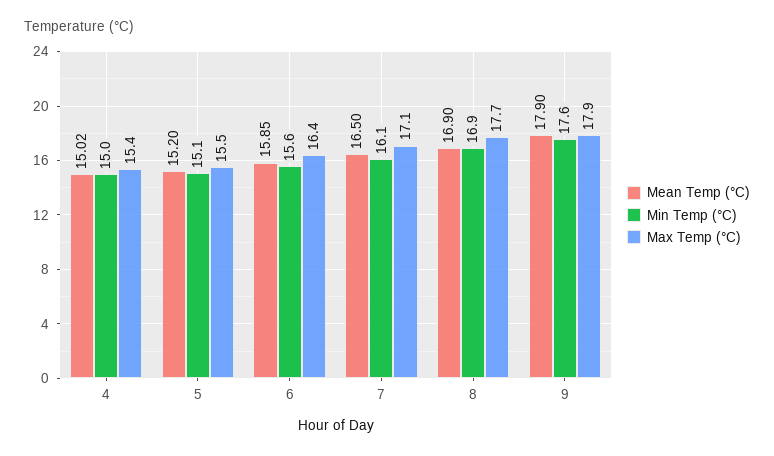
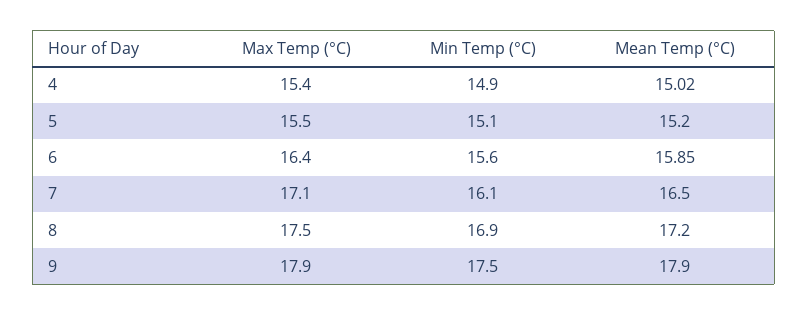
Min Temp (°C), 4: 15 -> 14.9
Mean Temp (°C), 8: 16.9 -> 17.2
Max Temp (°C), 8: 17.7 -> 17.5
Min Temp (°C), 9: 17.6 -> 17.5

